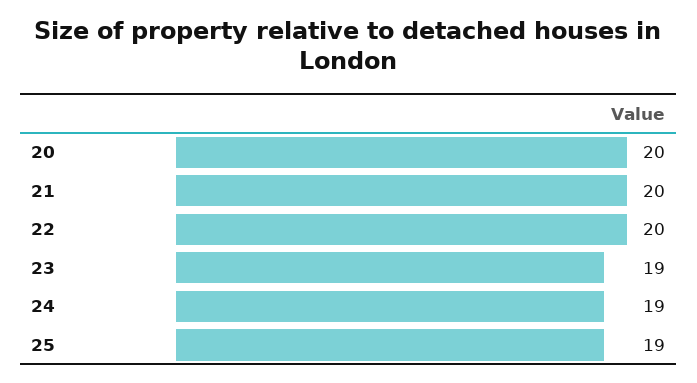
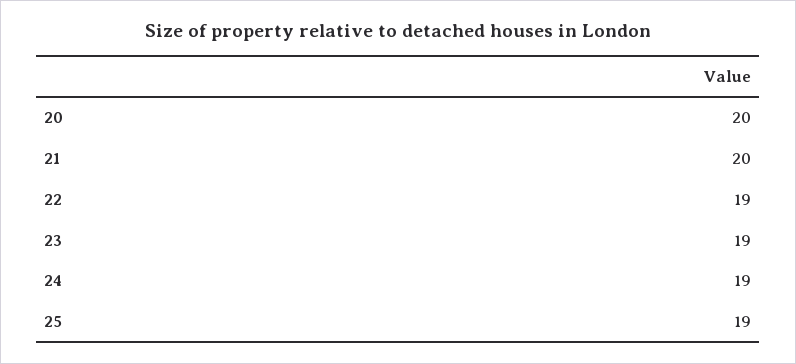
22: 20 -> 19

